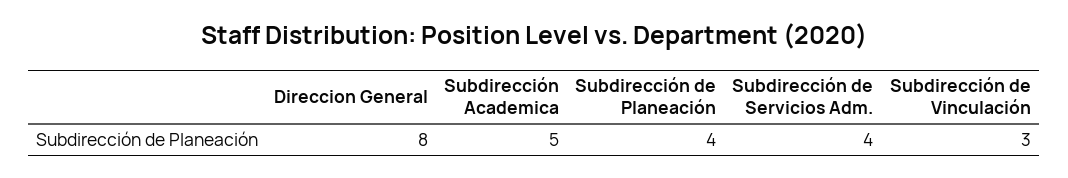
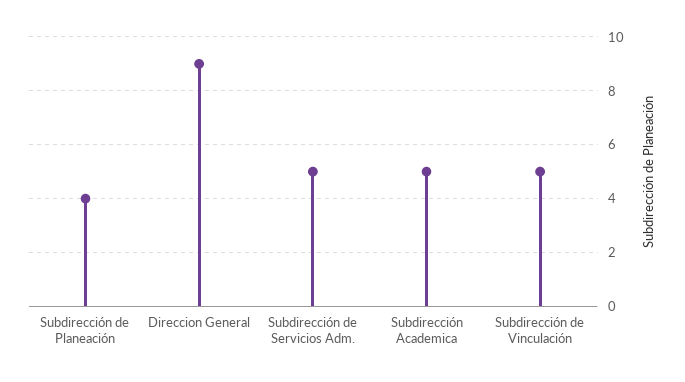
Direccion General: 8 -> 9
Subdirección de Servicios Adm.: 4 -> 5
Subdirección de Vinculación: 3 -> 5

